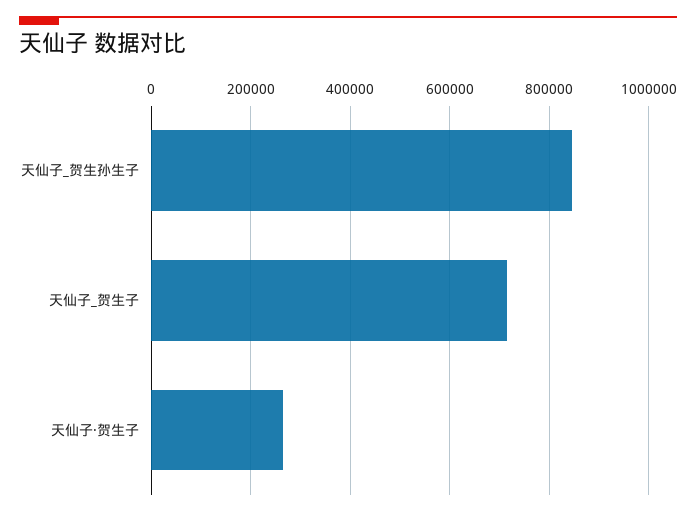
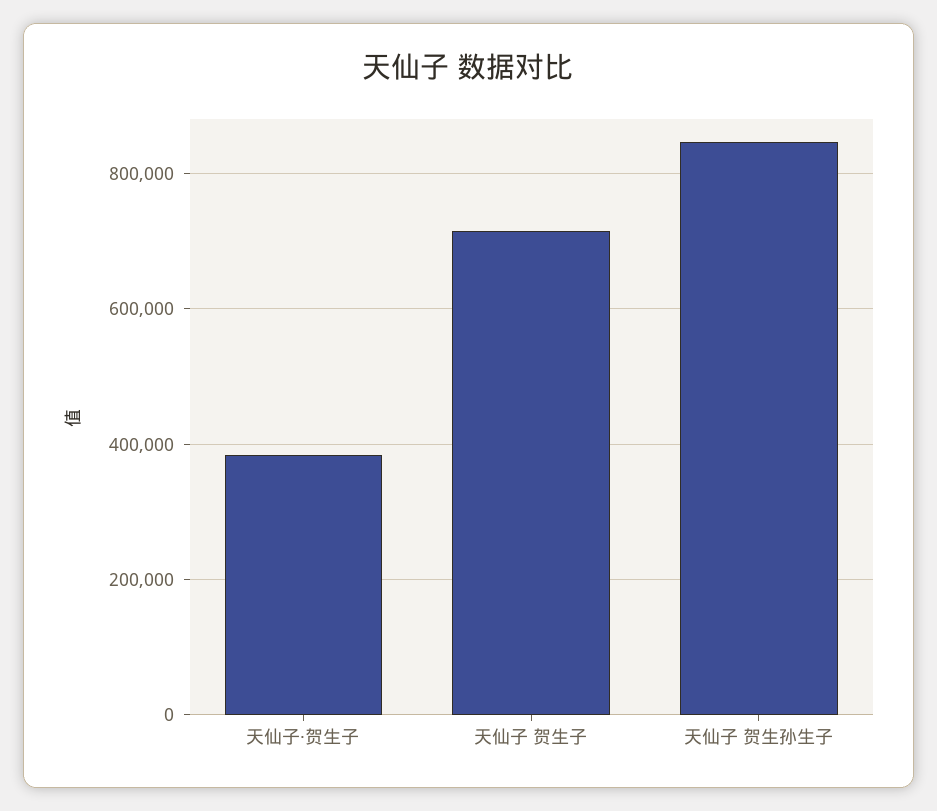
天仙子·贺生子: 260000 -> 380000

